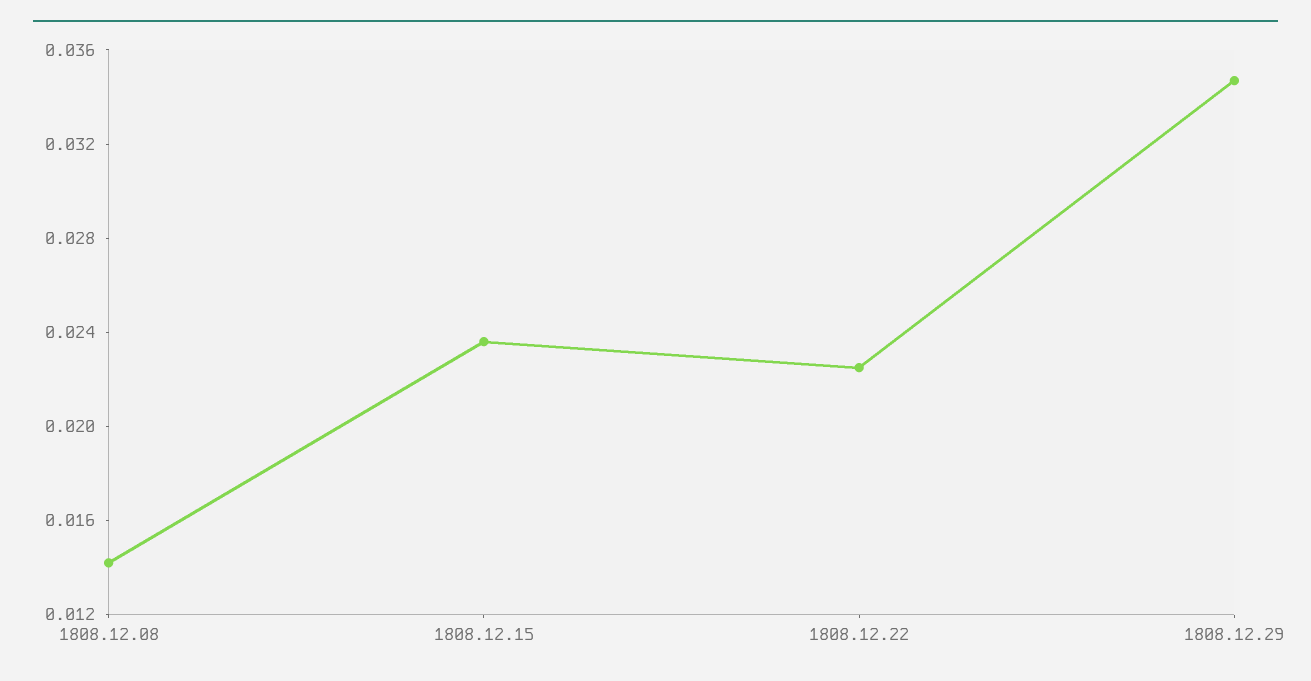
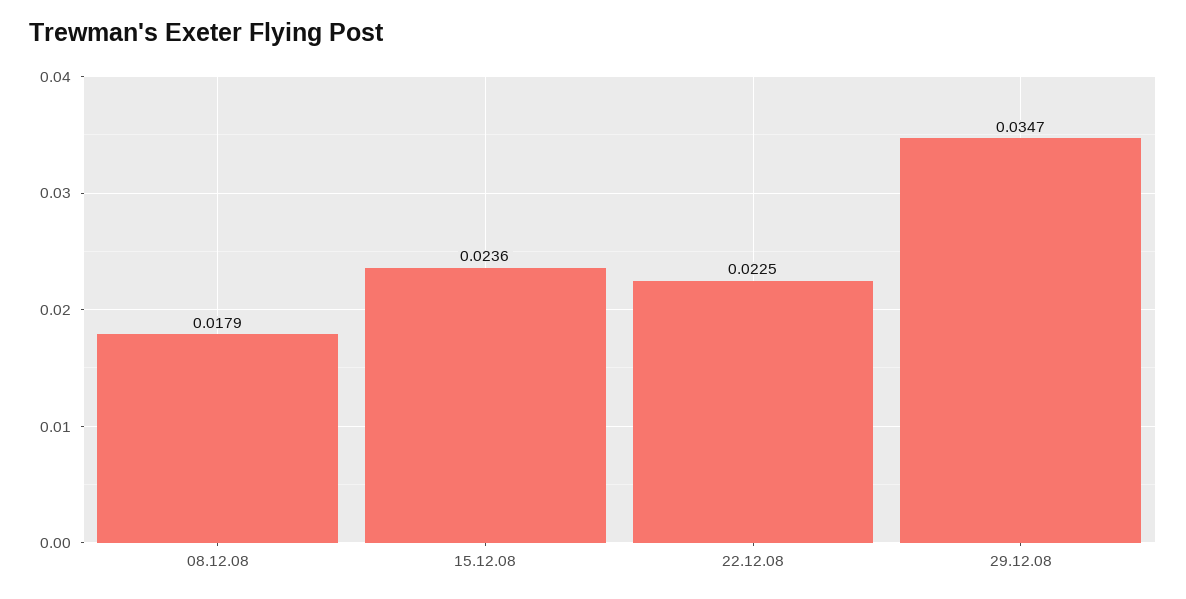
1808.12.08: 0.014 -> 0.0179

